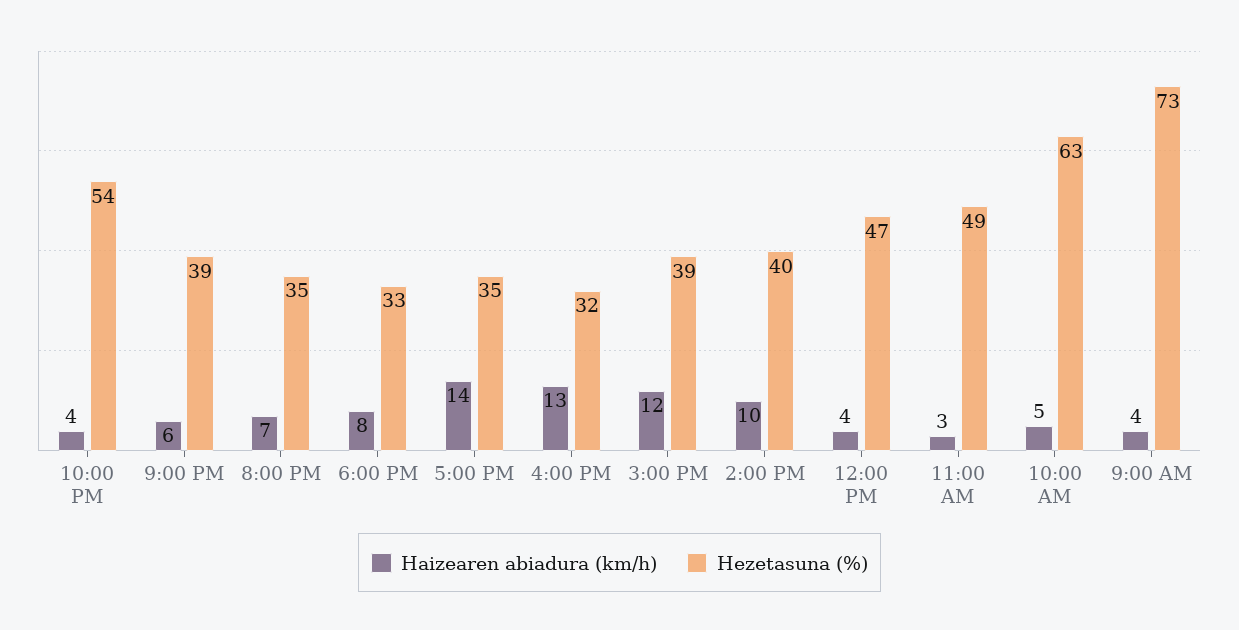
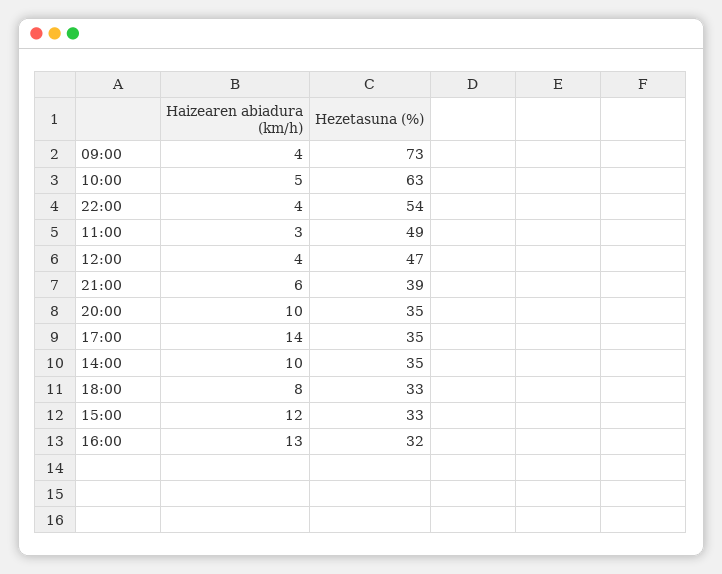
Haizearen abiadura (km/h), 8:00 PM: 7 -> 10
Hezetasuna (%), 3:00 PM: 39 -> 33
Hezetasuna (%), 2:00 PM: 40 -> 35

